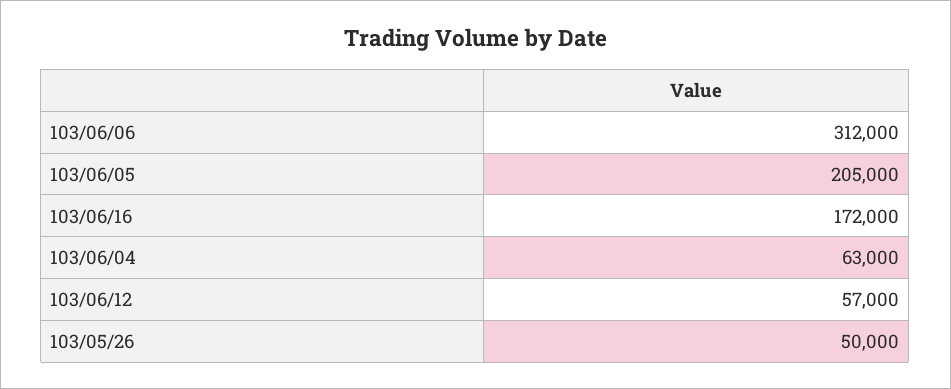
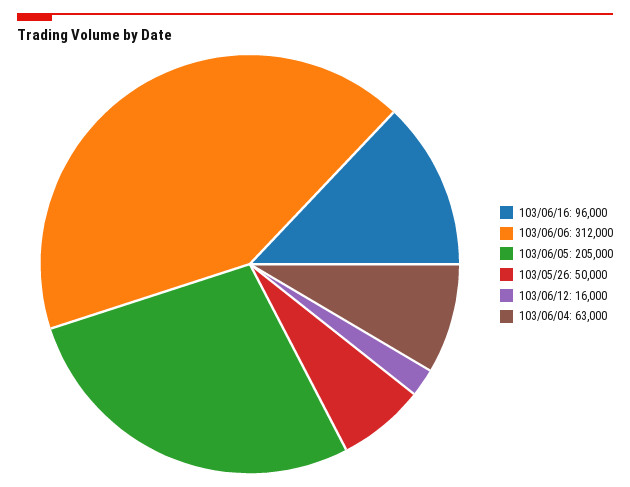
103/06/16: 172000 -> 96000
103/06/12: 57000 -> 16000

